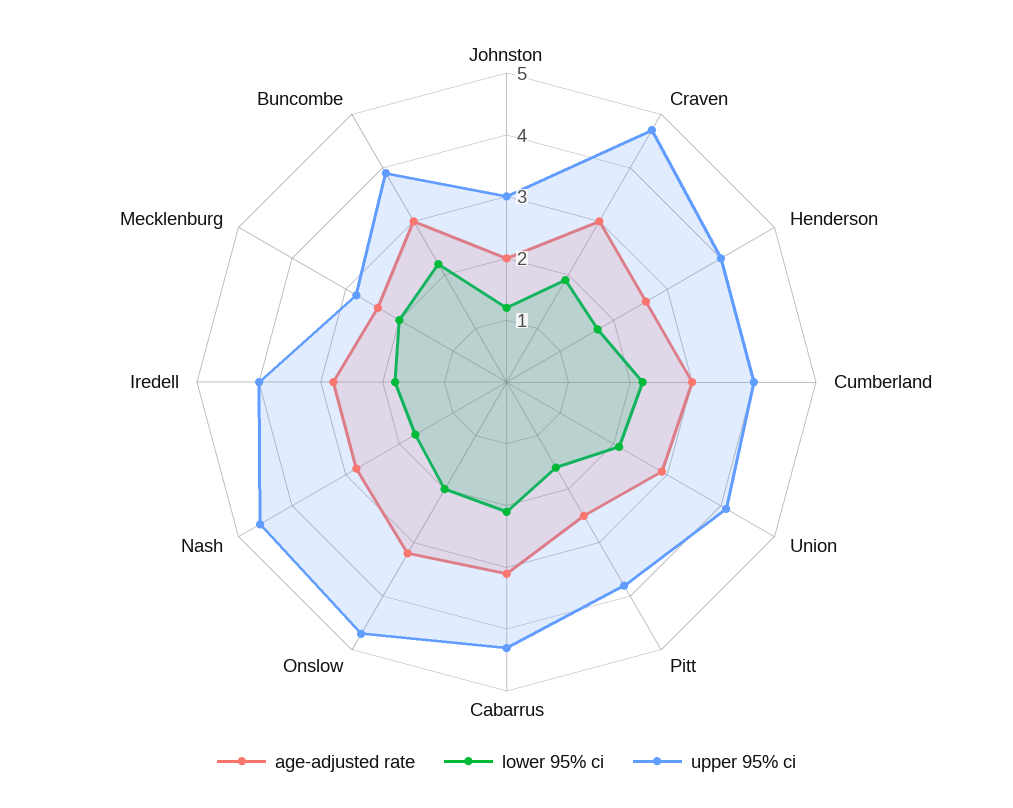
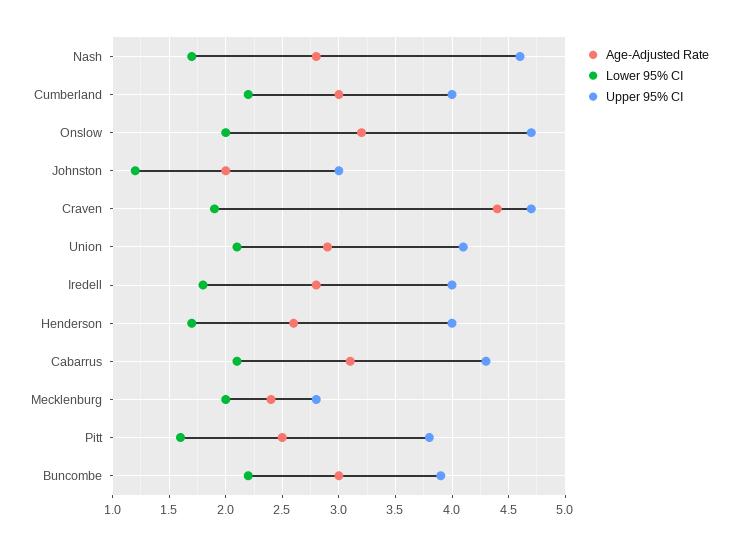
age-adjusted rate, Craven: 3 -> 4.4

